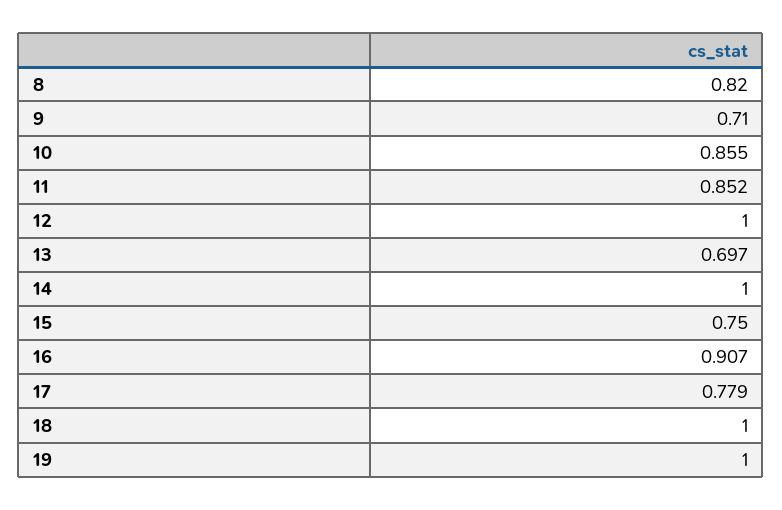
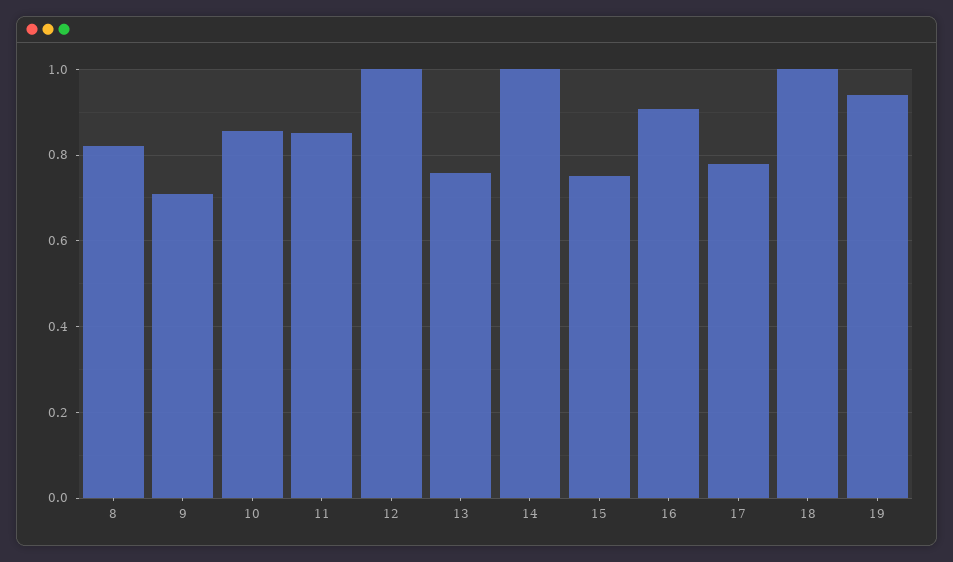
13: 0.697 -> 0.76
19: 1 -> 0.94

